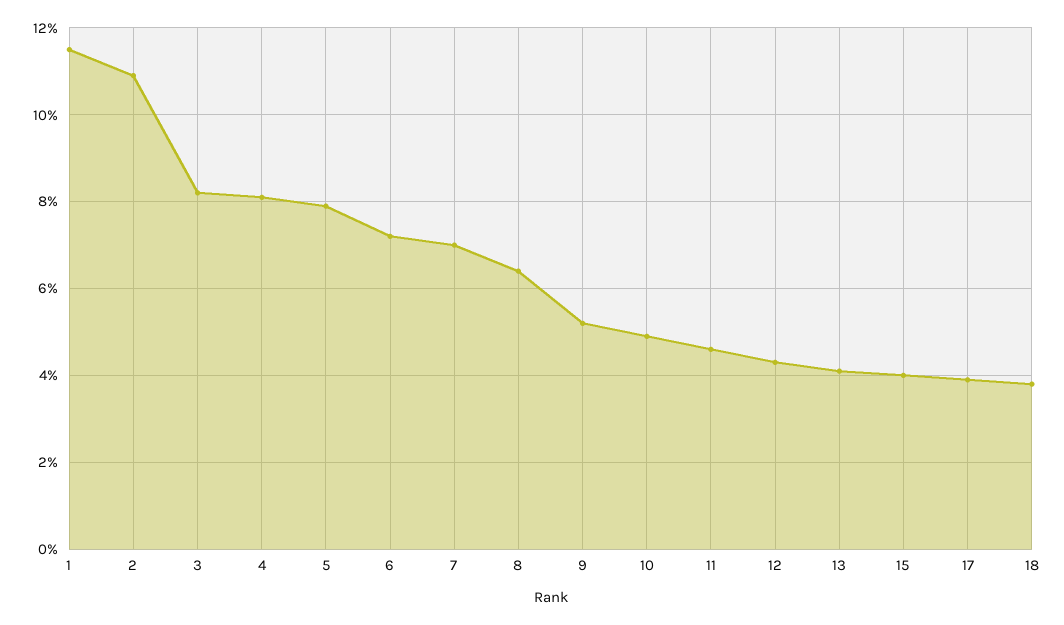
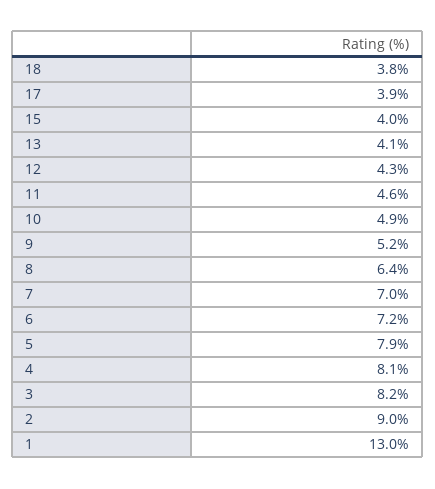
1: 11.5 -> 13
2: 11 -> 9

